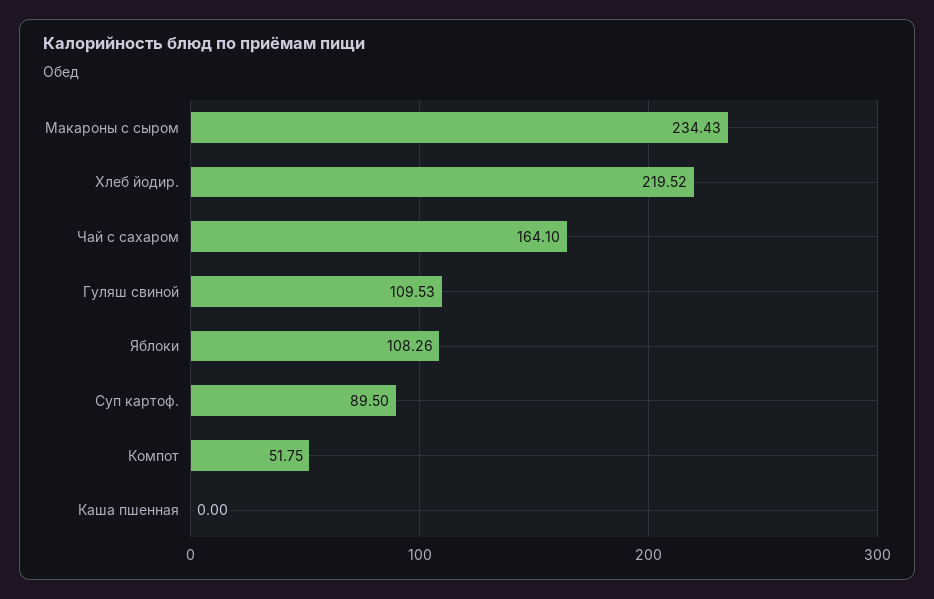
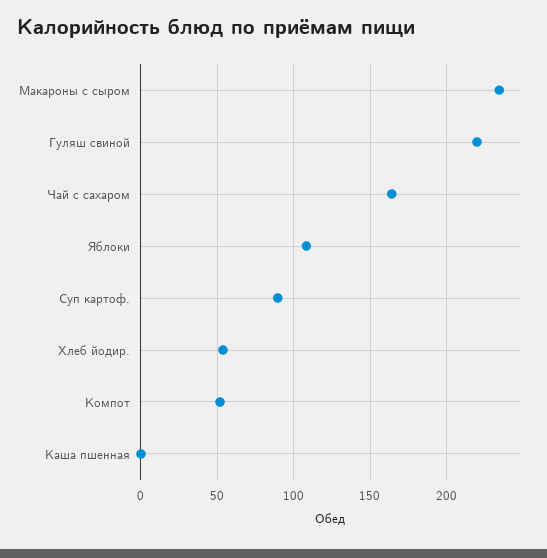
Хлеб йодир.: 219.52 -> 55
Гуляш свиной: 109.53 -> 220

